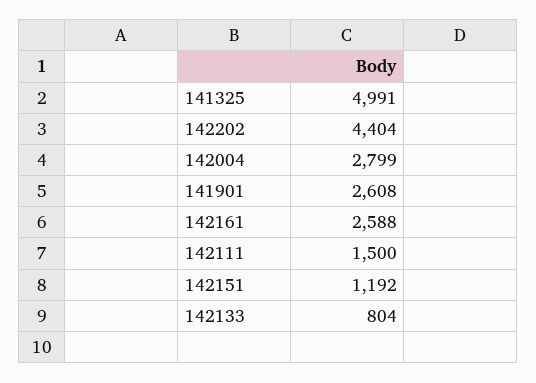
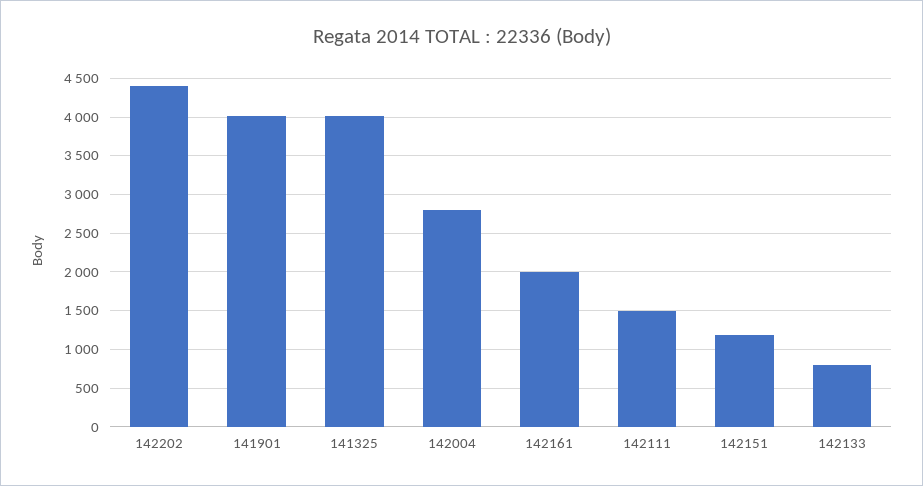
141325: 4991 -> 4000
141901: 2608 -> 4000
142161: 2588 -> 2000

